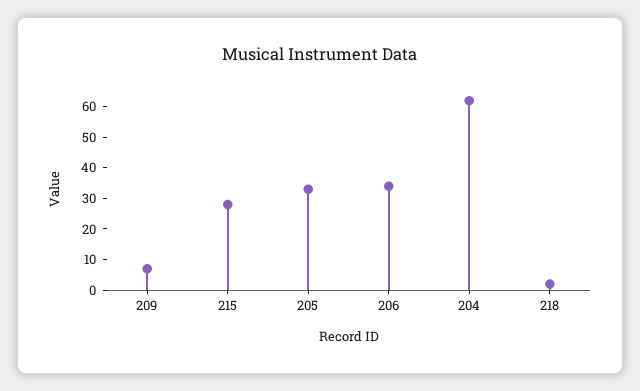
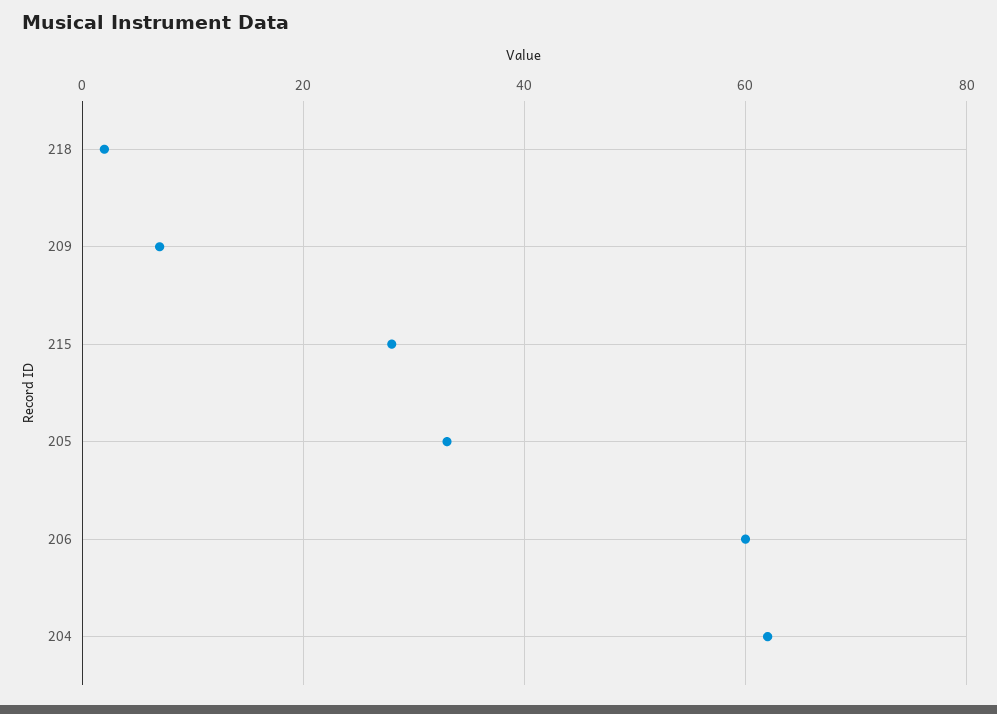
206: 35 -> 60

